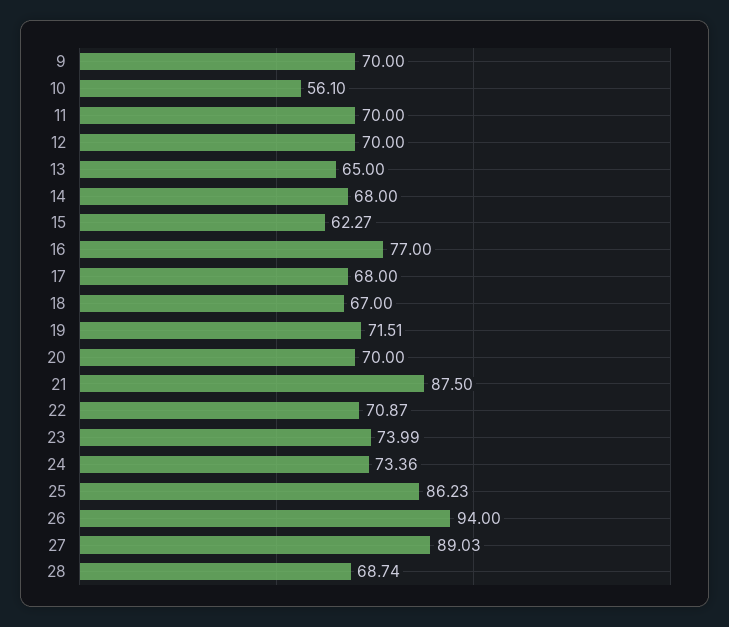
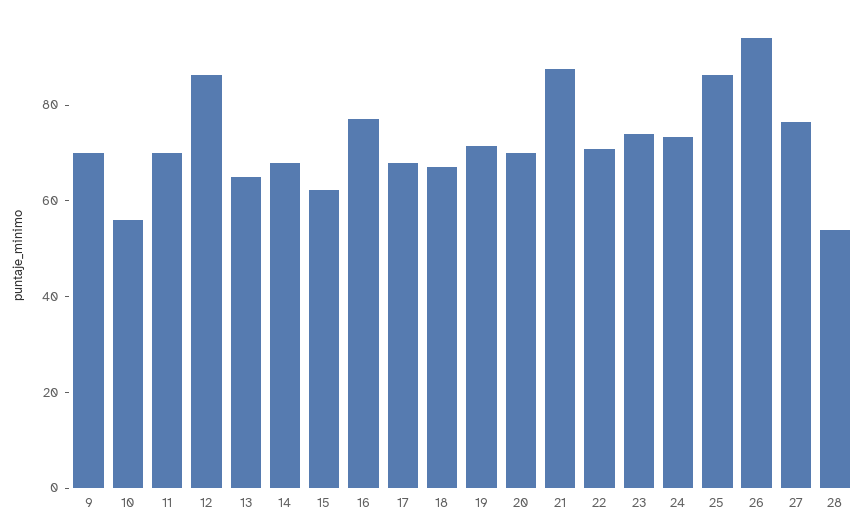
12: 70 -> 85
27: 89.03 -> 75
28: 68.74 -> 55

